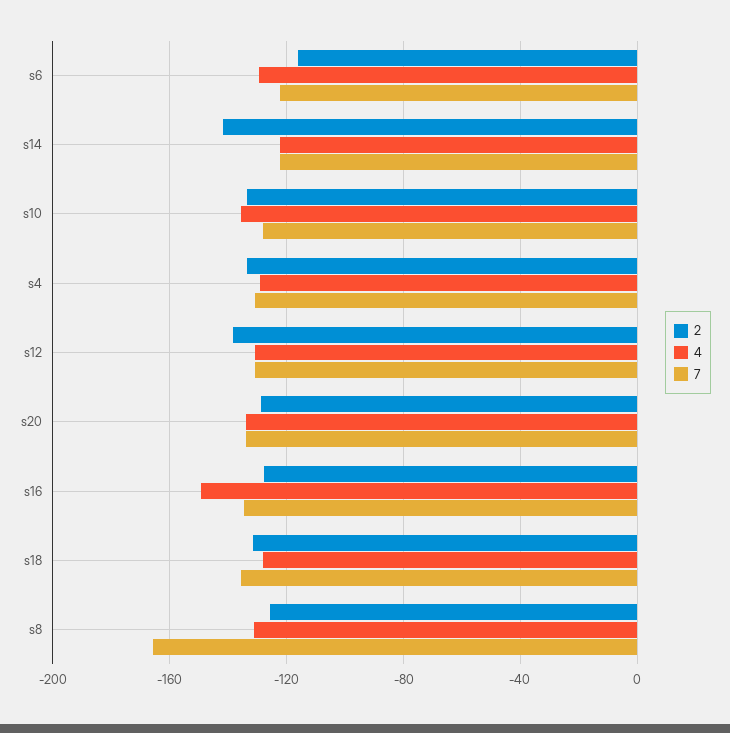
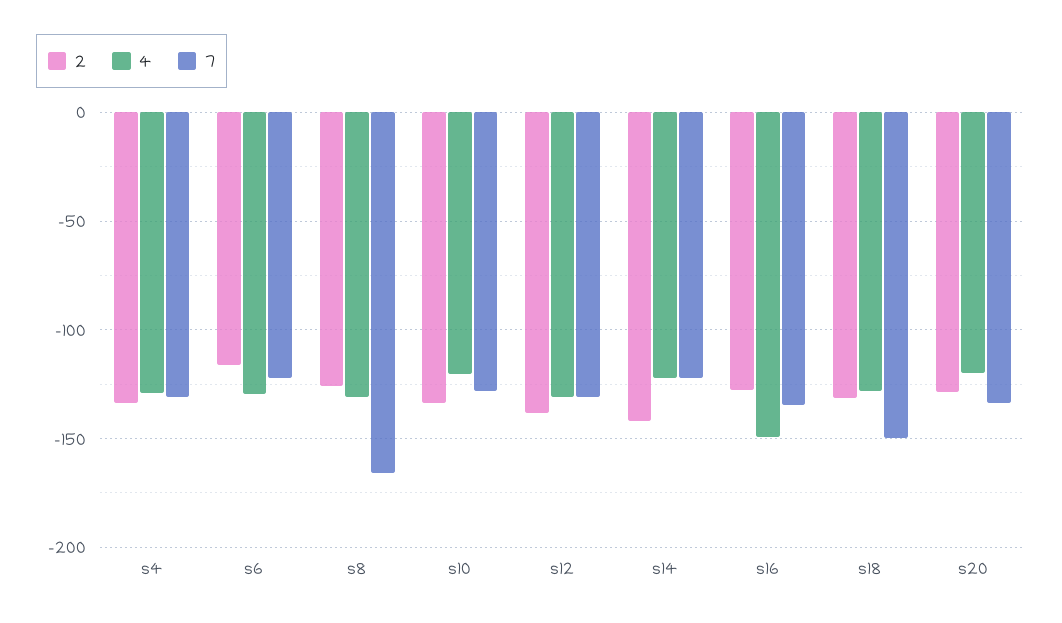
4, s10: -135 -> -120
4, s20: -135 -> -120
7, s18: -135 -> -150

